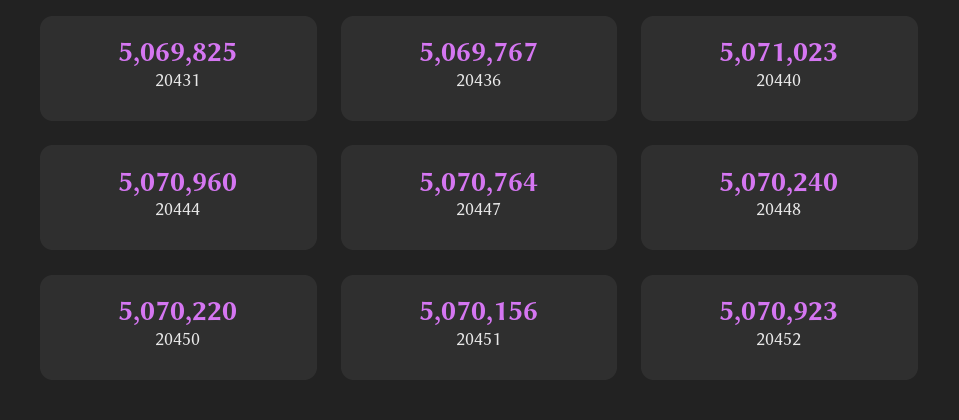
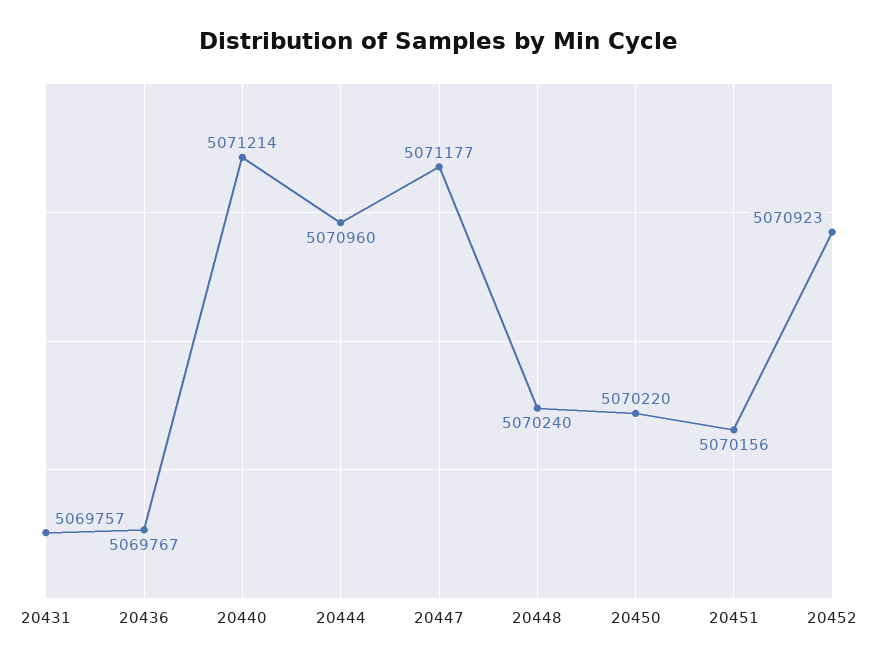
20431: 5069825 -> 5069757
20440: 5071023 -> 5071214
20447: 5070764 -> 5071177

